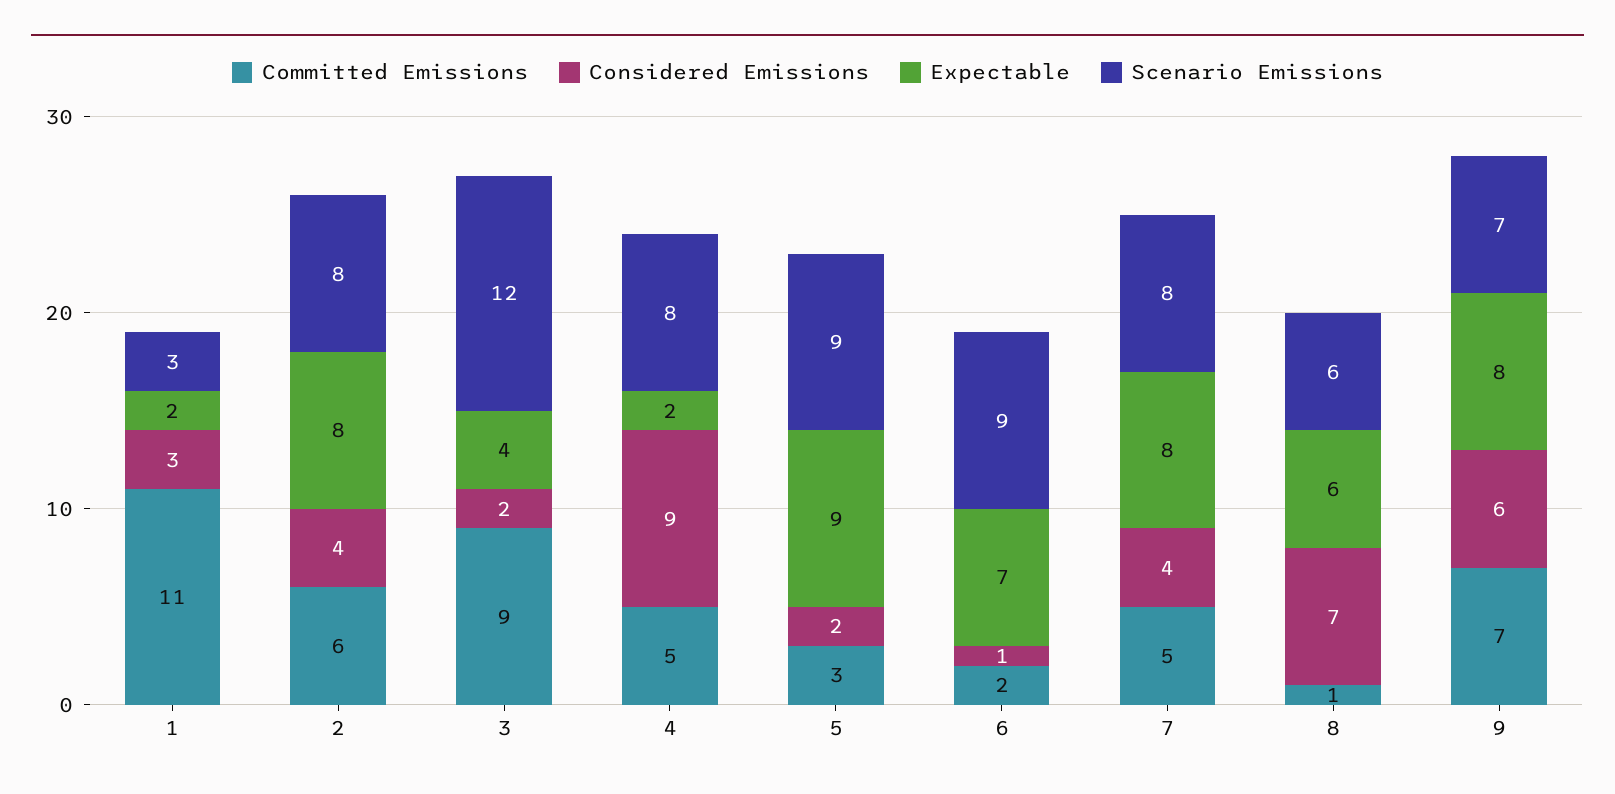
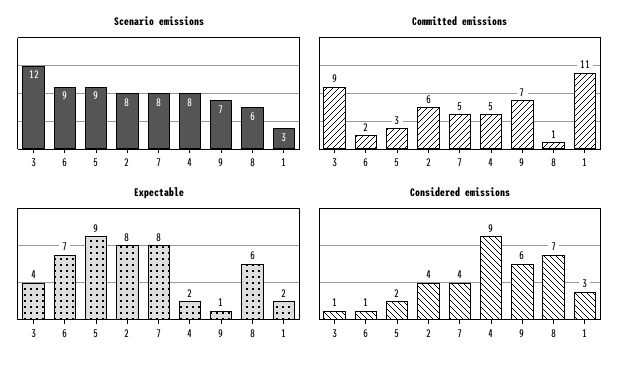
Considered Emissions, 3: 2 -> 1
Expectable, 9: 8 -> 1

